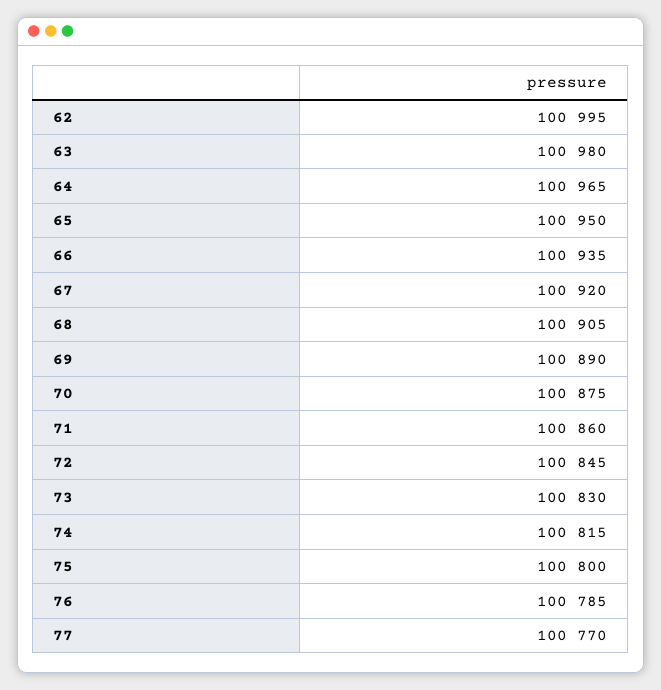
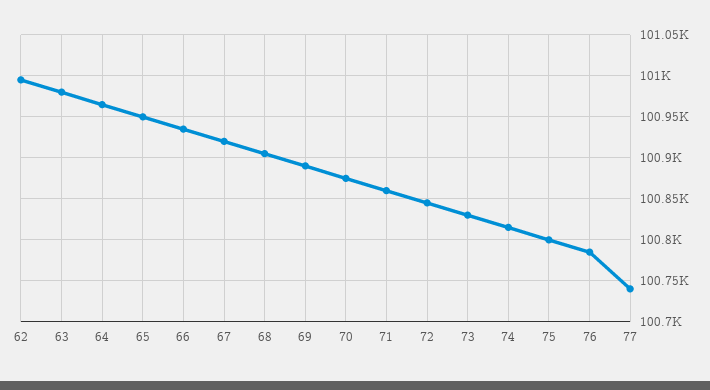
77: 100770 -> 100740

